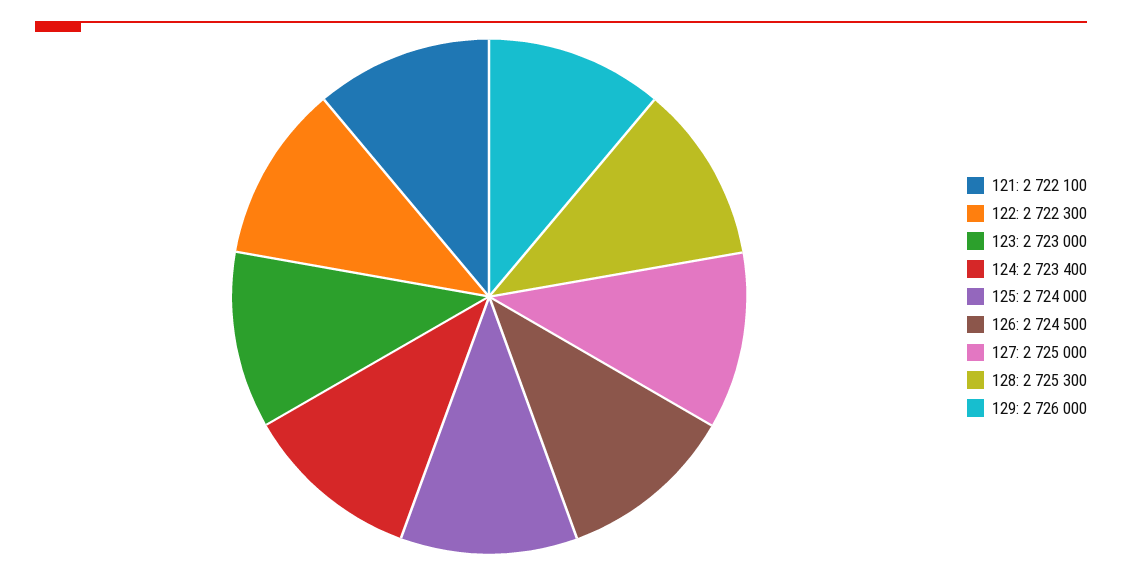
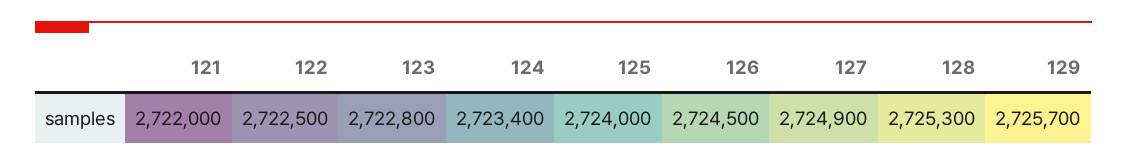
121: 2722100 -> 2722000
122: 2722300 -> 2722500
123: 2723000 -> 2722800
127: 2725000 -> 2724900
129: 2726000 -> 2725700

